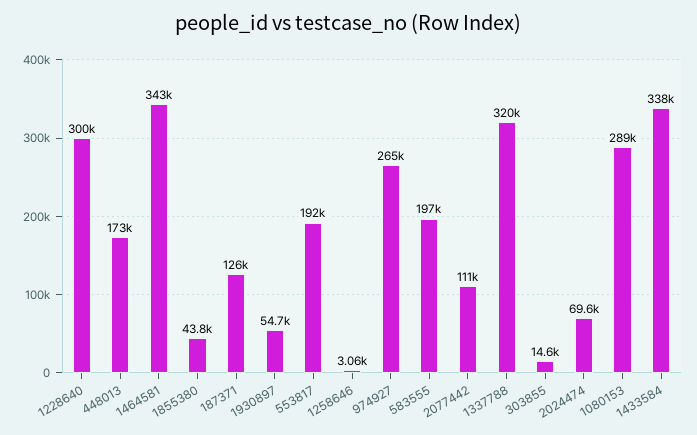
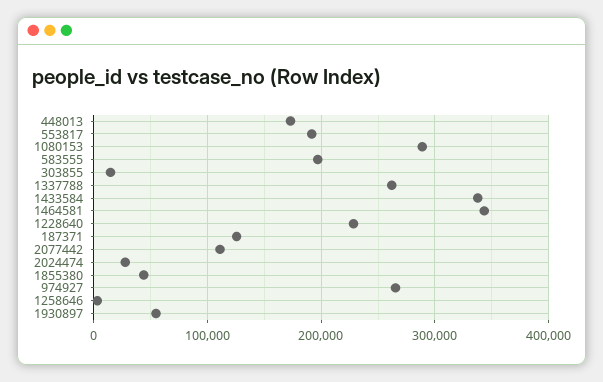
1228640: 300000 -> 230000
1337788: 320000 -> 260000
2024474: 69600 -> 30000

